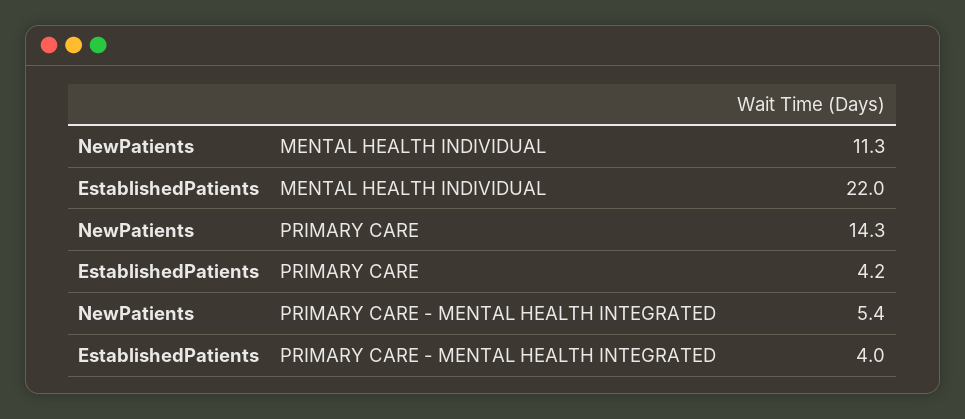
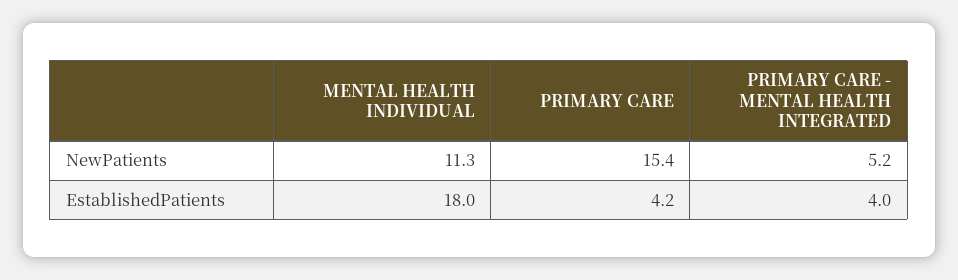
EstablishedPatients, MENTAL HEALTH INDIVIDUAL: 22 -> 18
NewPatients, PRIMARY CARE: 14.3 -> 15.4
NewPatients, PRIMARY CARE - MENTAL HEALTH INTEGRATED: 5.4 -> 5.2

